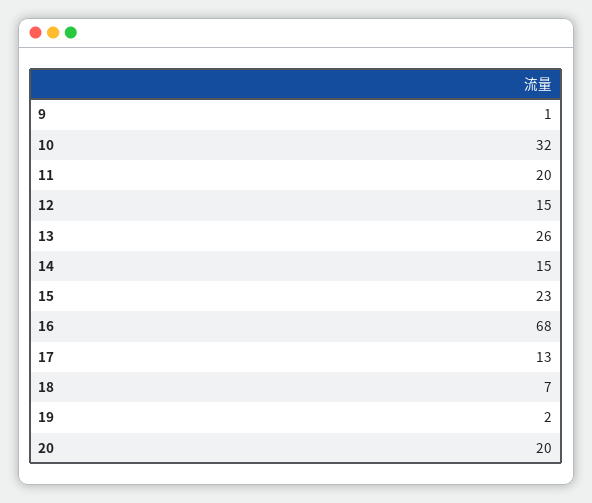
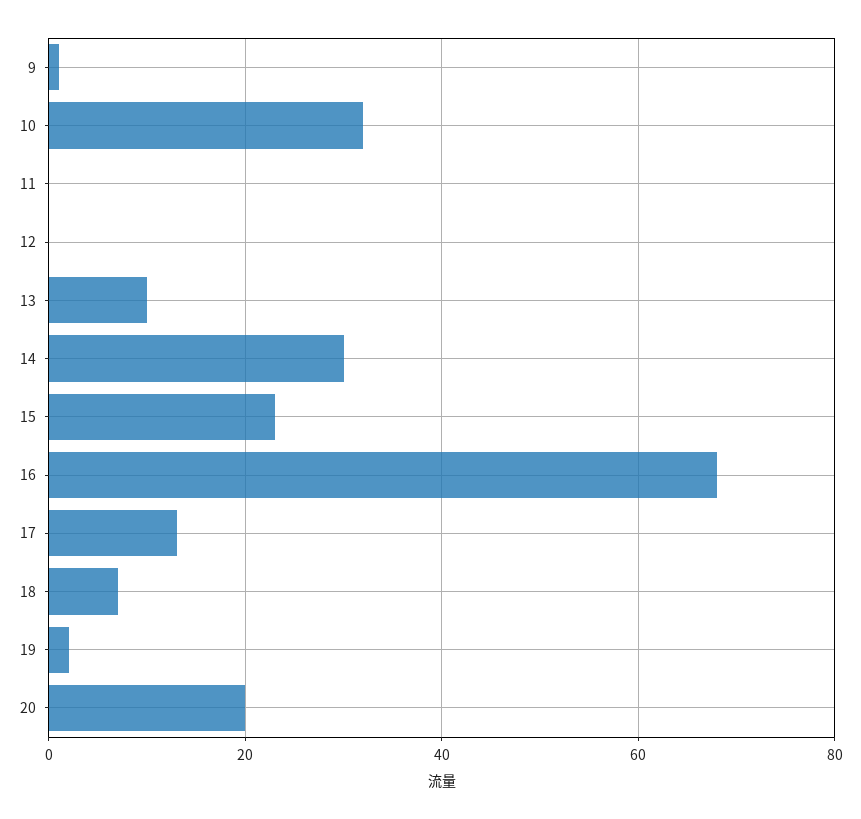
11: 20 -> 0
12: 15 -> 0
13: 26 -> 10
14: 15 -> 30

